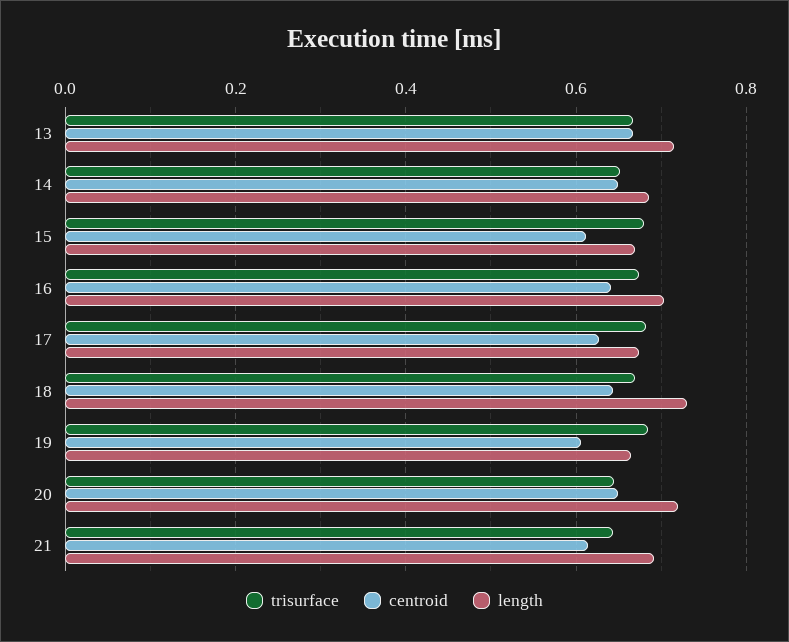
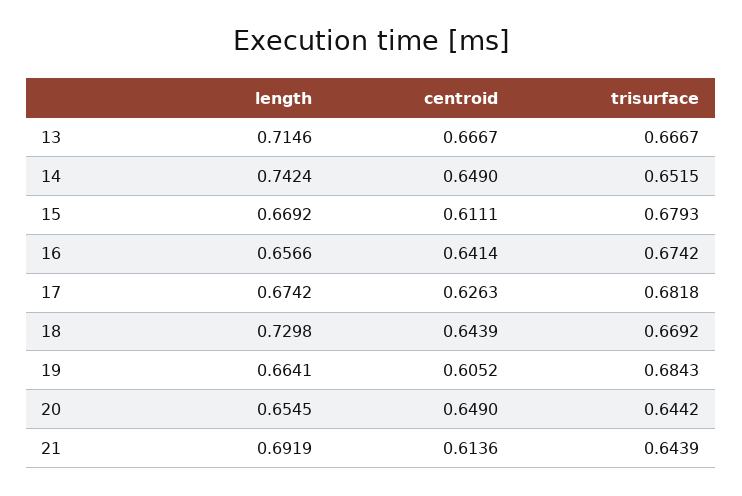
length, 14: 0.68 -> 0.7424
length, 16: 0.7 -> 0.6566
length, 20: 0.72 -> 0.6545

